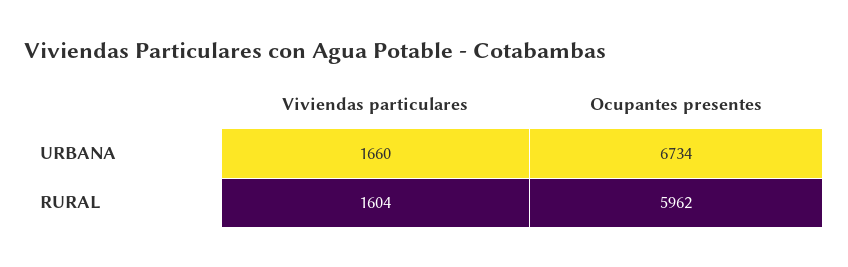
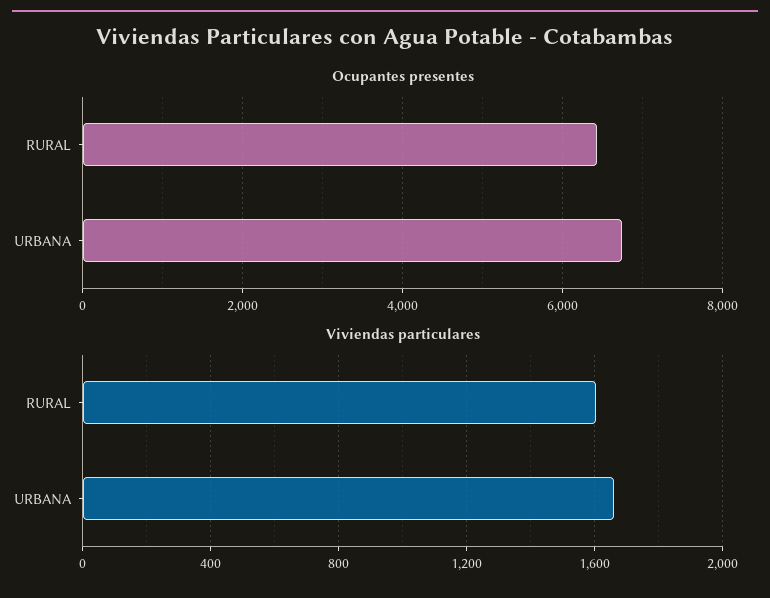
Ocupantes presentes, RURAL: 5962 -> 6400

